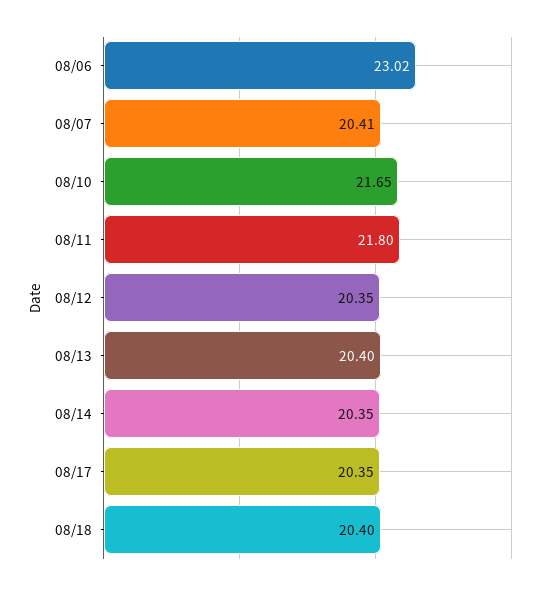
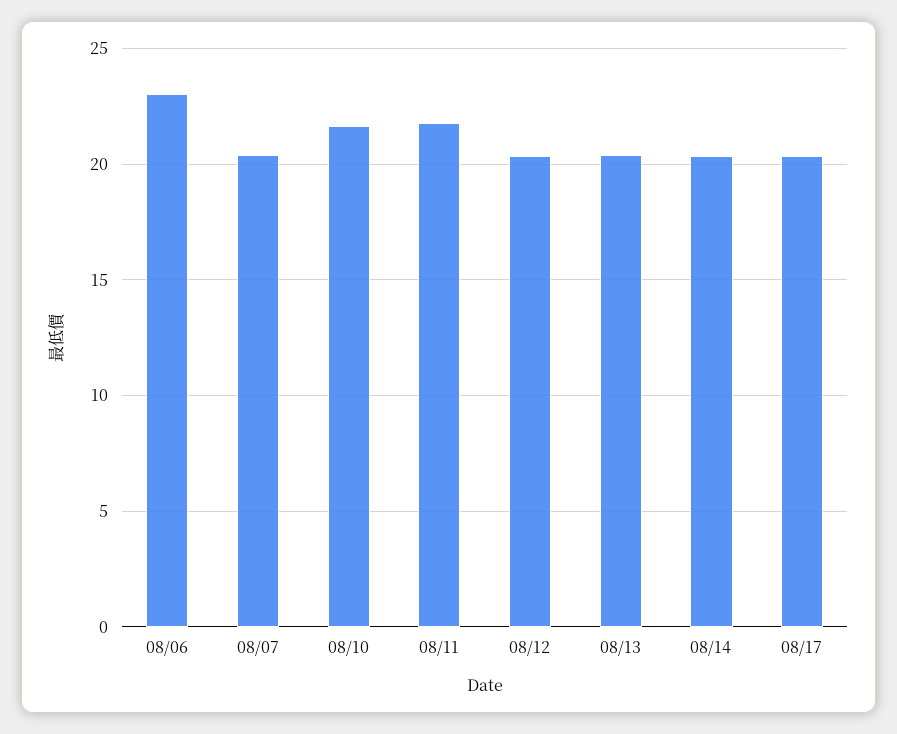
08/18: 20.4 -> none

